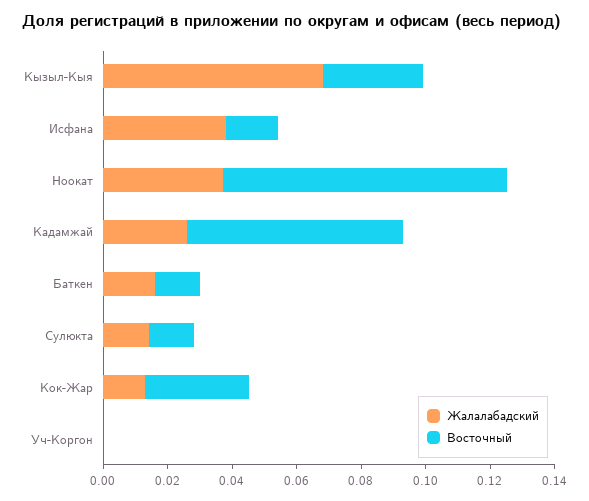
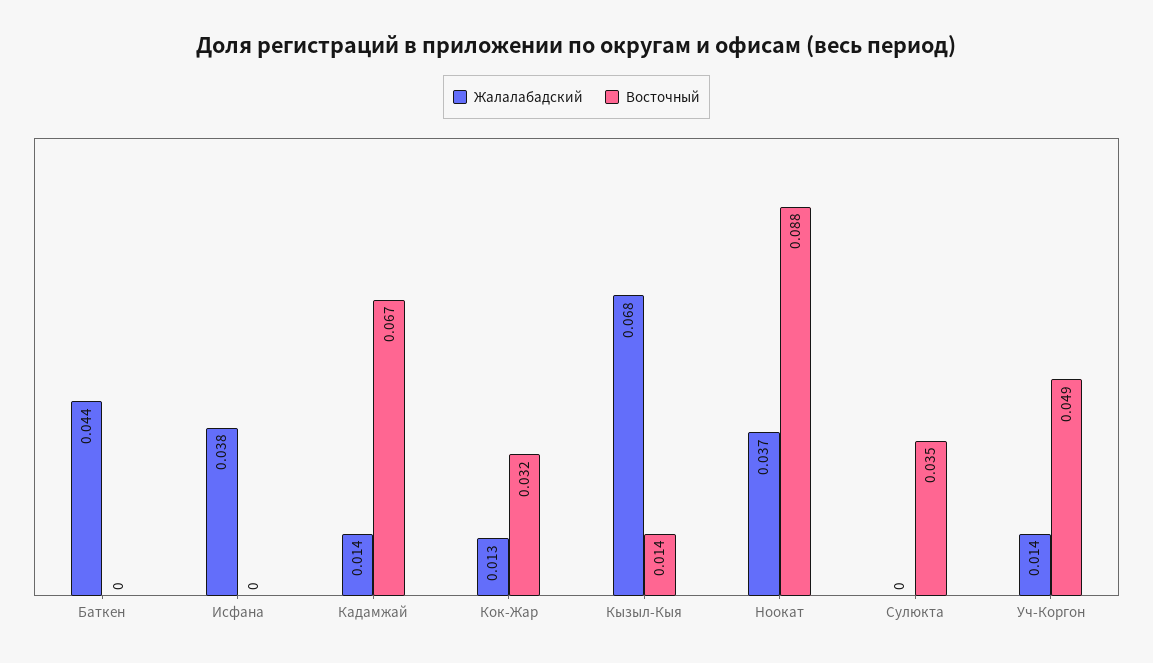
Восточный, Кызыл-Кыя: 0.03 -> 0.014
Восточный, Исфана: 0.015 -> 0
Жалалабадский, Кадамжай: 0.025 -> 0.014
Жалалабадский, Баткен: 0.015 -> 0.044
Восточный, Баткен: 0.015 -> 0
Жалалабадский, Сулюкта: 0.015 -> 0
Восточный, Сулюкта: 0.015 -> 0.035
Жалалабадский, Уч-Коргон: 0 -> 0.014
Восточный, Уч-Коргон: 0 -> 0.049

